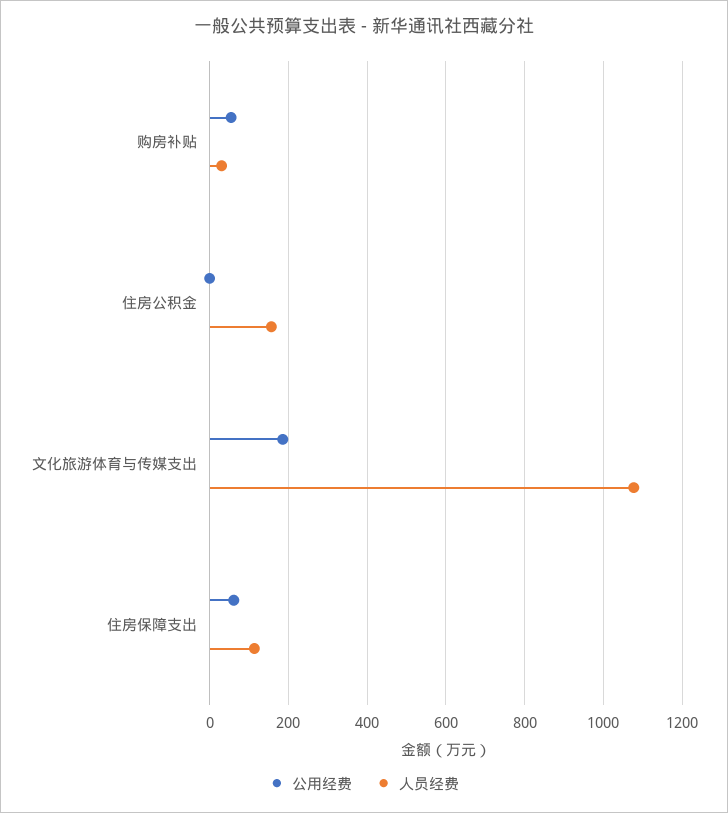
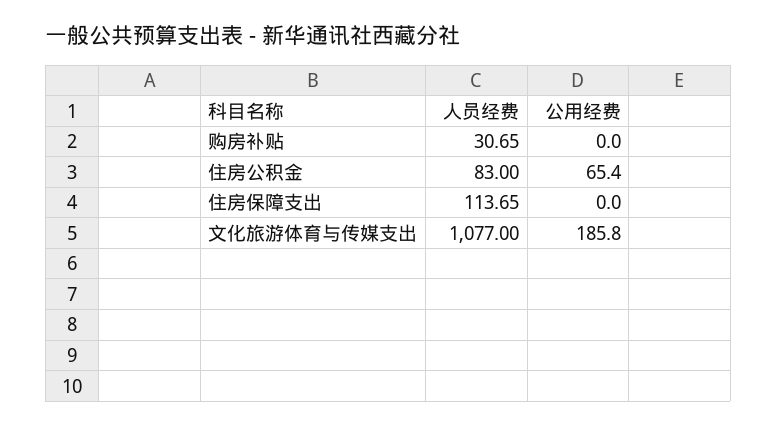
公用经费, 购房补贴: 60 -> 0
公用经费, 住房公积金: 0 -> 65.4
人员经费, 住房公积金: 160 -> 83
公用经费, 住房保障支出: 60 -> 0

